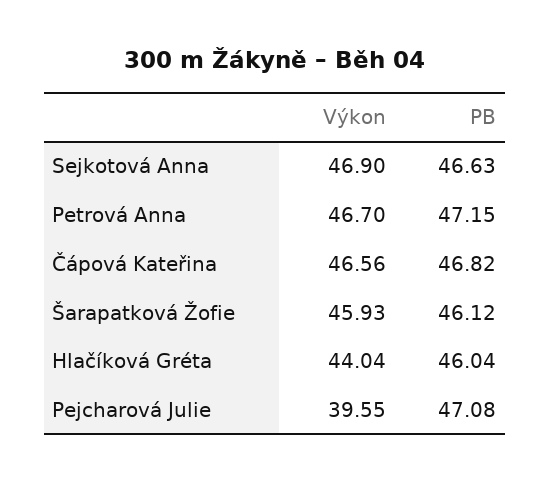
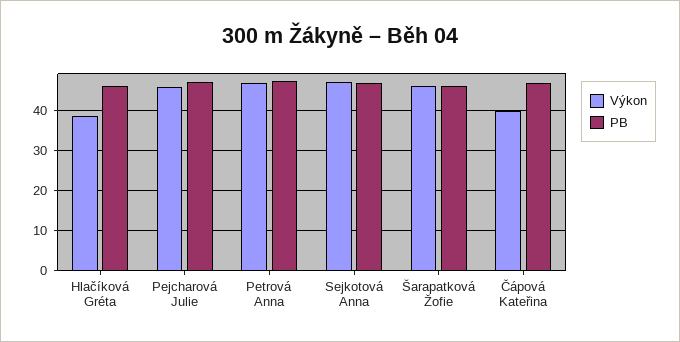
Výkon, Čápová Kateřina: 46.56 -> 40
Výkon, Hlačíková Gréta: 44.04 -> 38
Výkon, Pejcharová Julie: 39.55 -> 46

